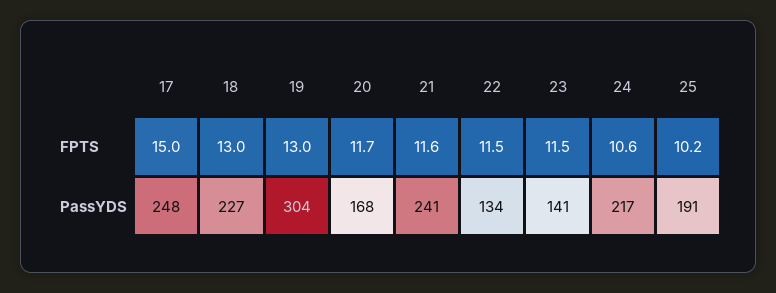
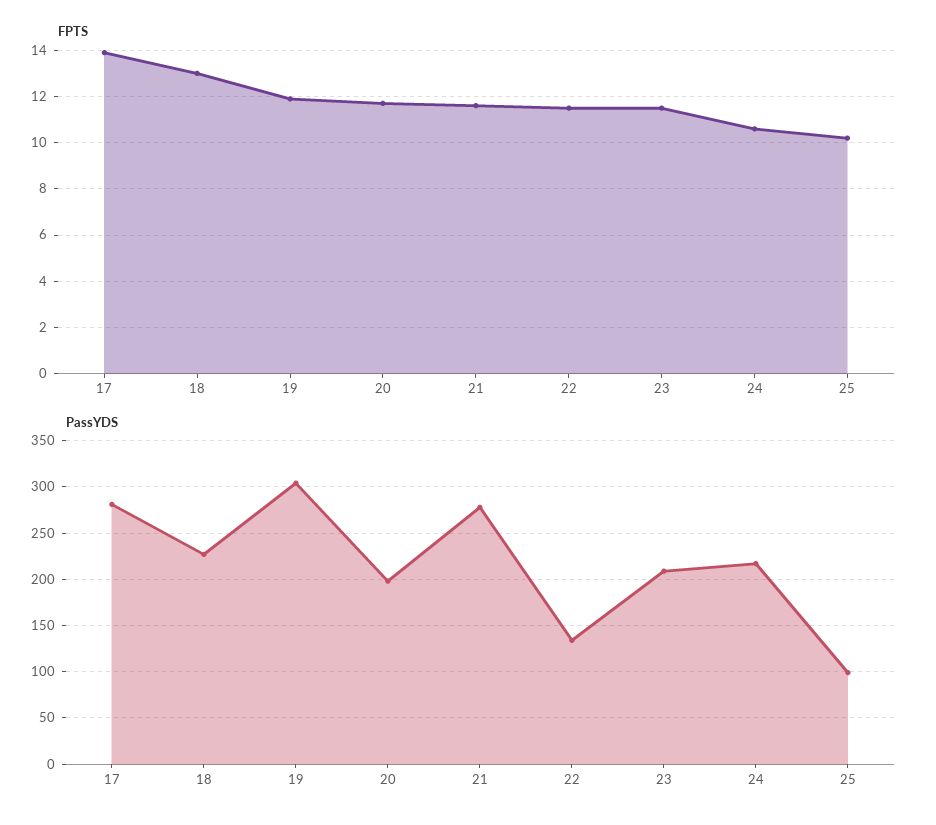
FPTS, 17: 15 -> 14
FPTS, 19: 13 -> 12
PassYDS, 17: 248 -> 280
PassYDS, 20: 168 -> 200
PassYDS, 21: 241 -> 280
PassYDS, 23: 141 -> 210
PassYDS, 25: 191 -> 100

